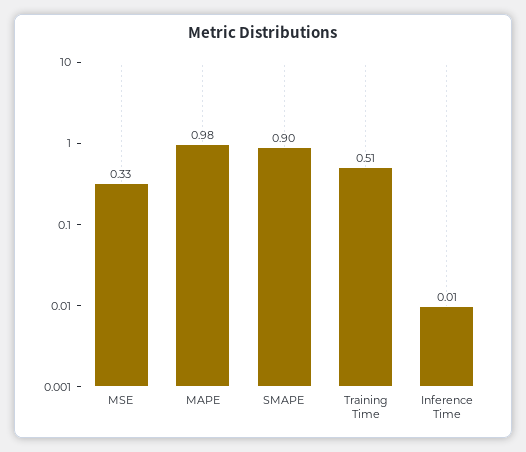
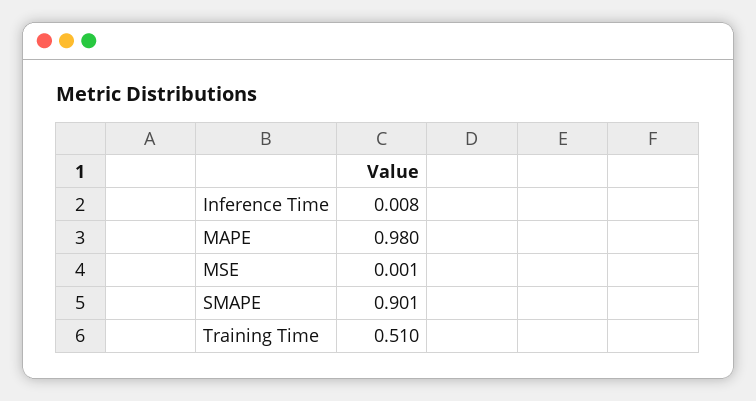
MSE: 0.33 -> 0.001

